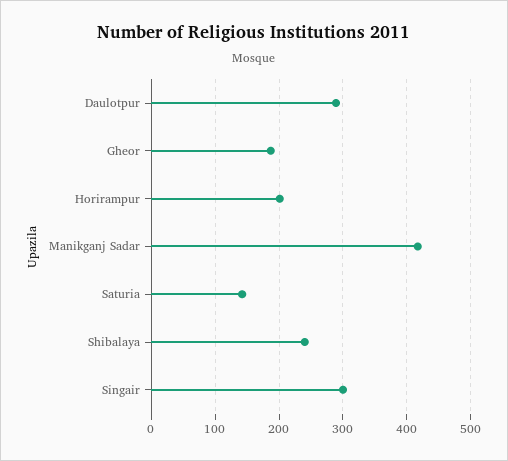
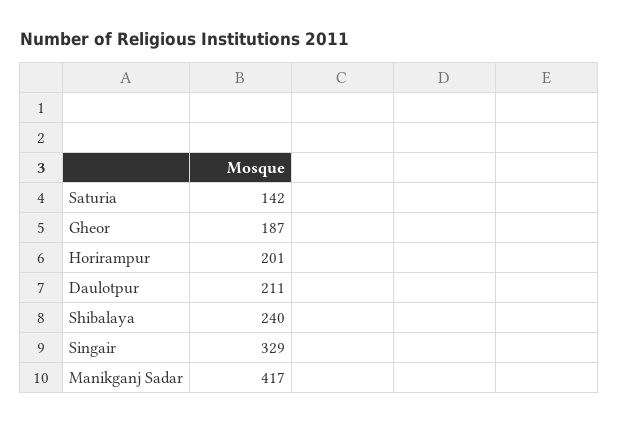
Daulotpur: 290 -> 211
Singair: 300 -> 329

